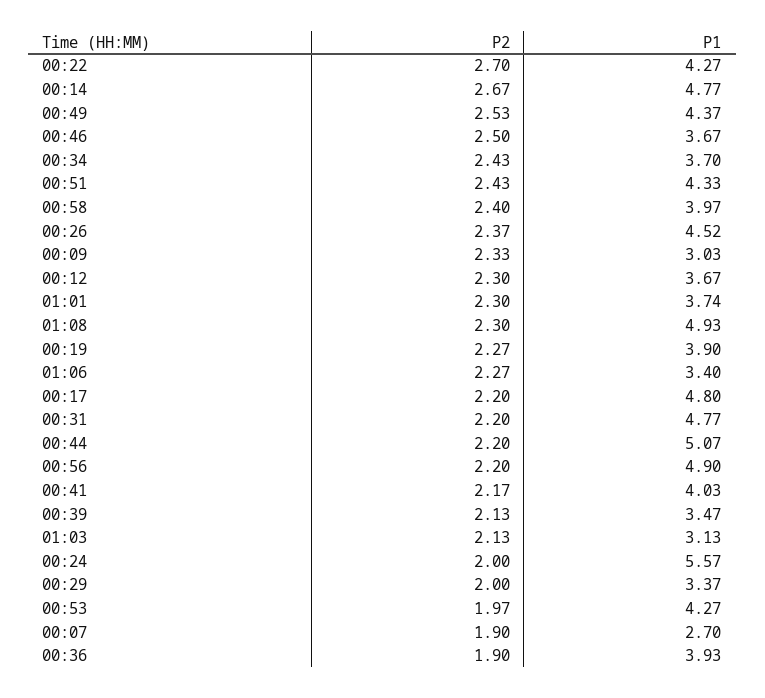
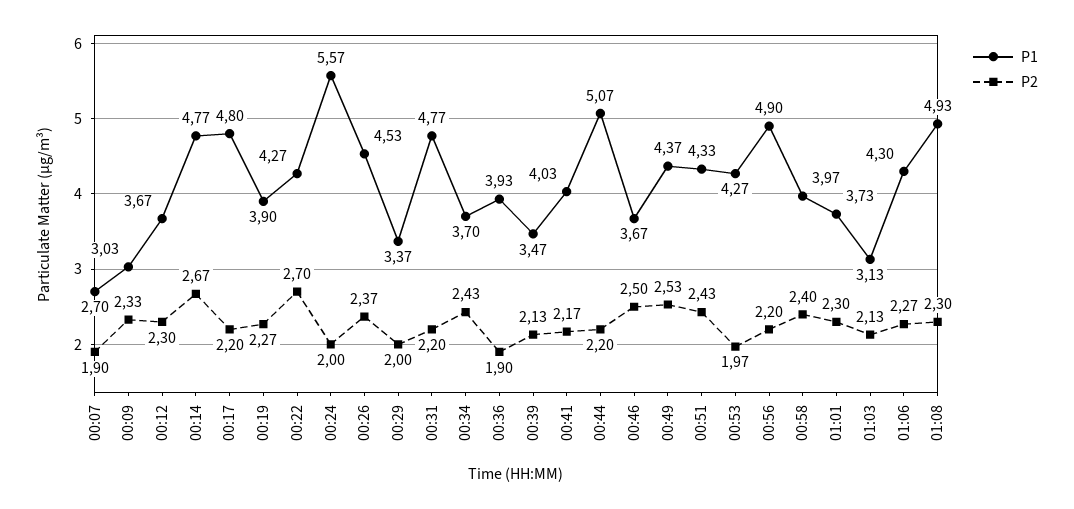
P1, 00:26: 4.52 -> 4.53
P1, 01:01: 3.74 -> 3.73
P1, 01:06: 3.4 -> 4.3

